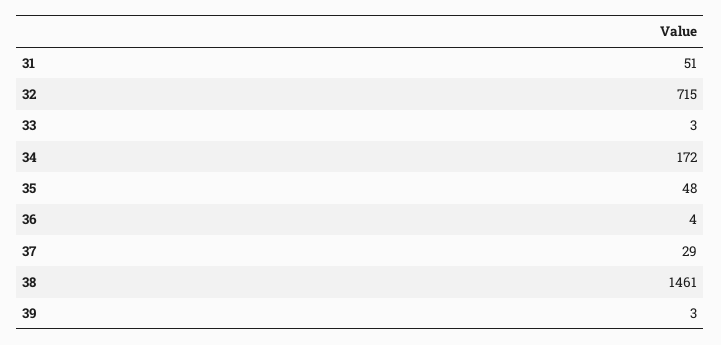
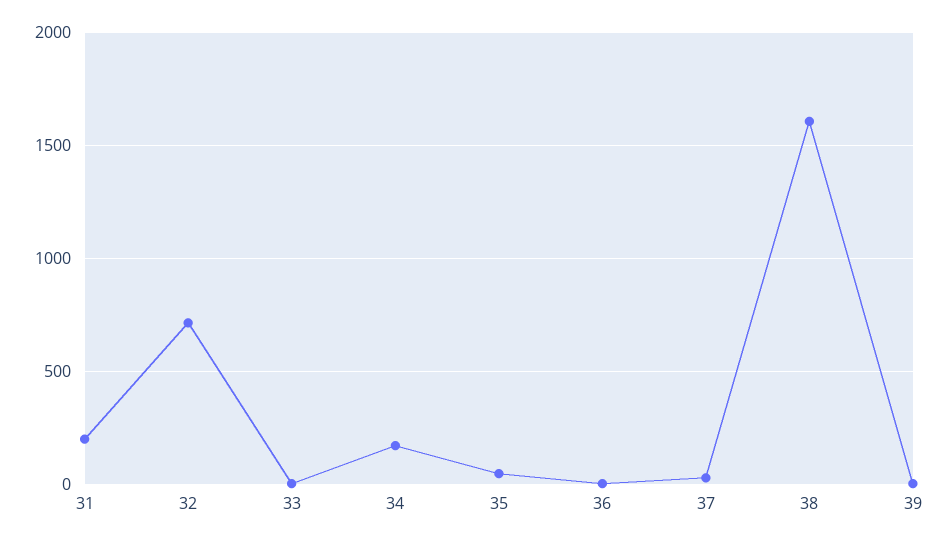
31: 51 -> 200
38: 1461 -> 1600

